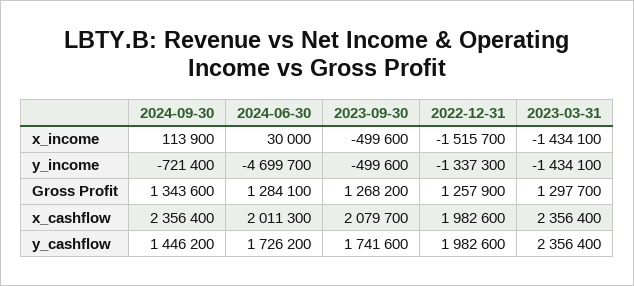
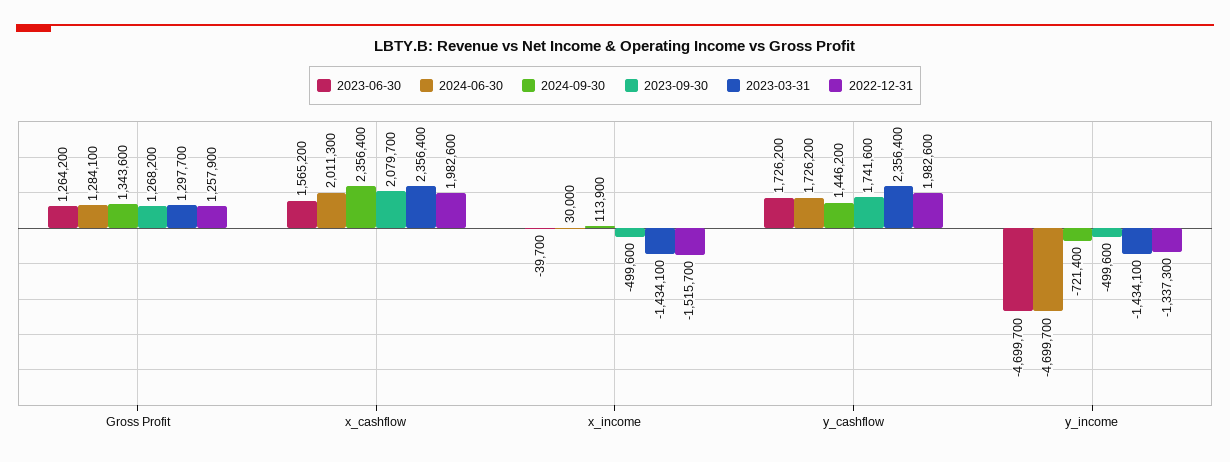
2023-06-30, Gross Profit: none -> 1264200
2023-06-30, x_cashflow: none -> 1565200
2023-06-30, x_income: none -> -39700
2023-06-30, y_cashflow: none -> 1726200
2023-06-30, y_income: none -> -4699700

